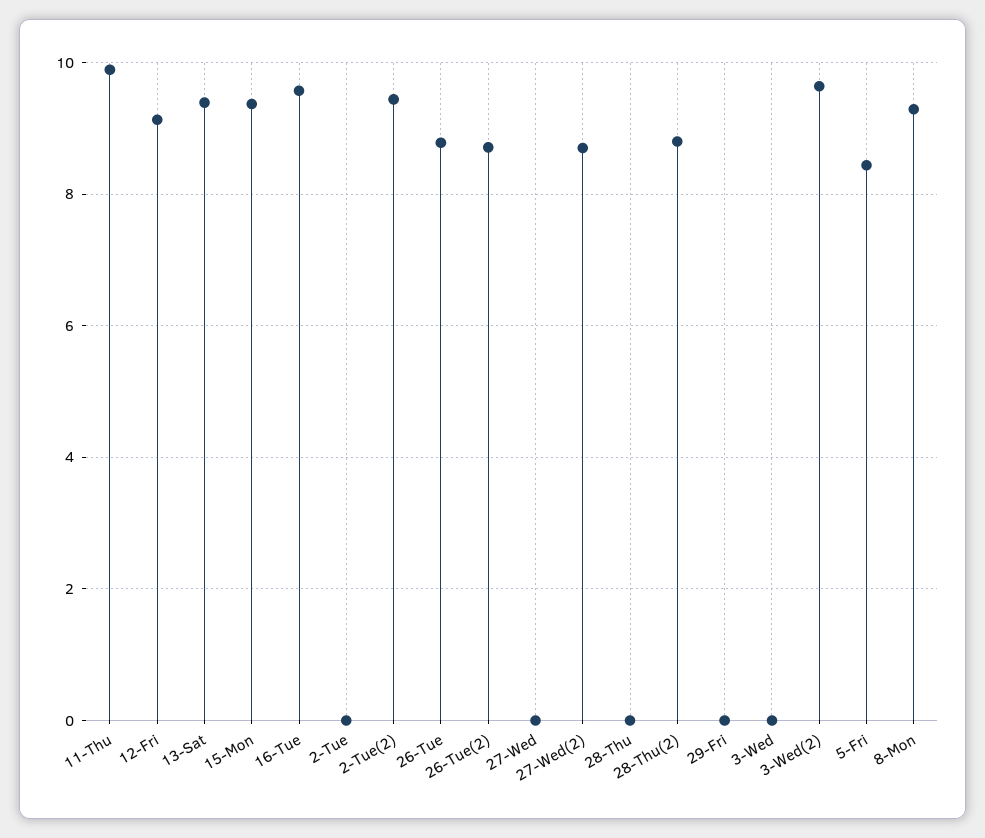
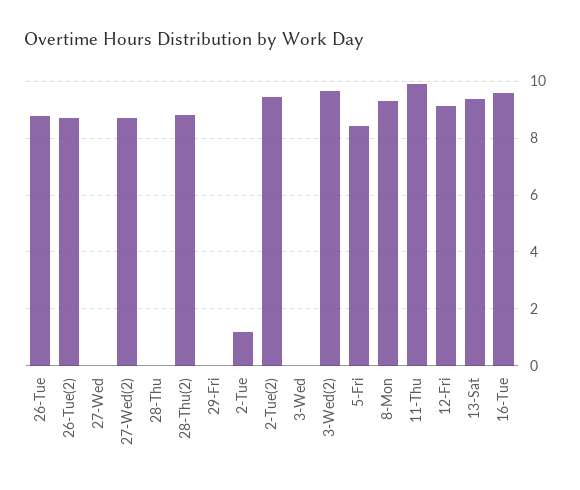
15-Mon: 9.4 -> none
2-Tue: 0 -> 1.25

